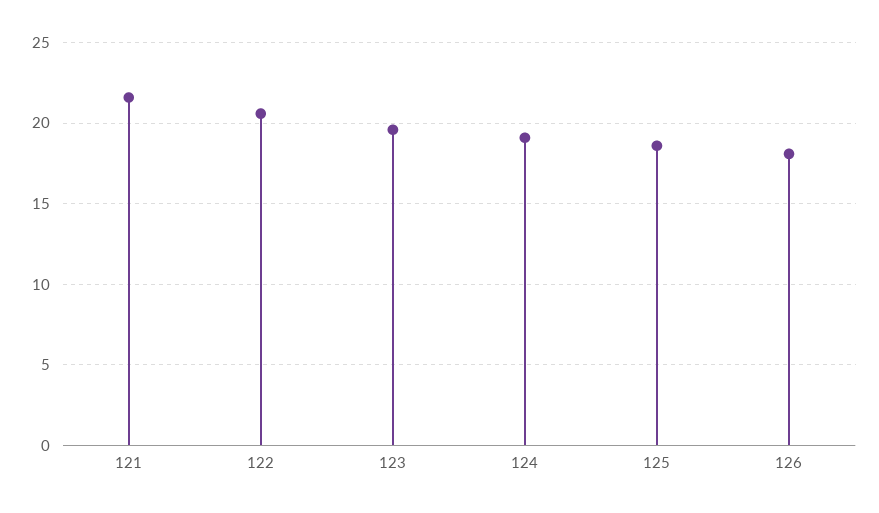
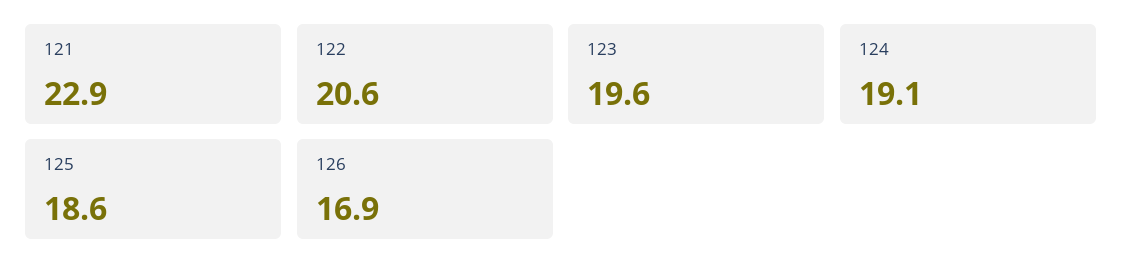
121: 21.5 -> 22.9
126: 18 -> 16.9

